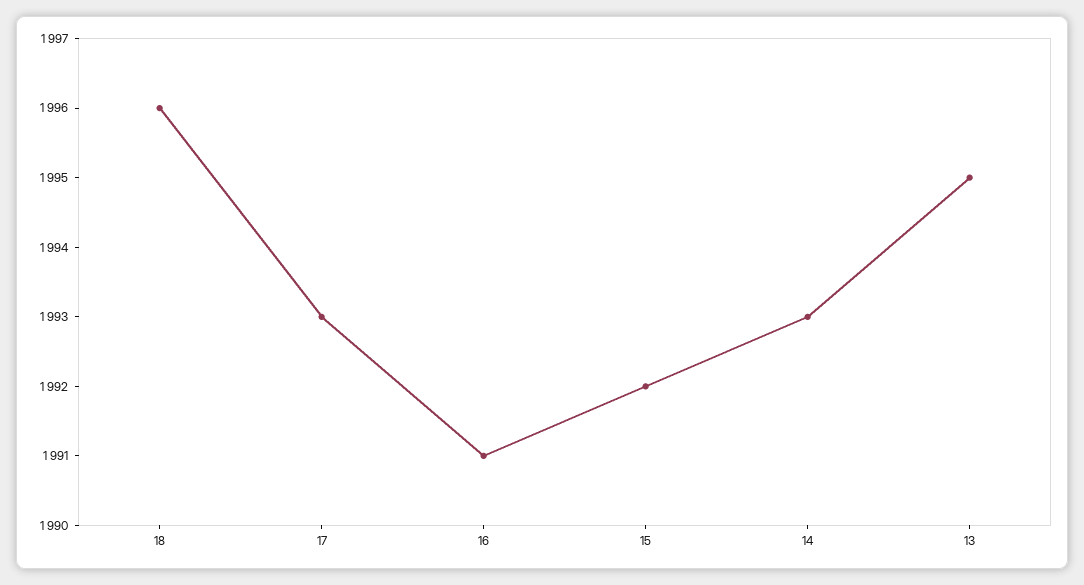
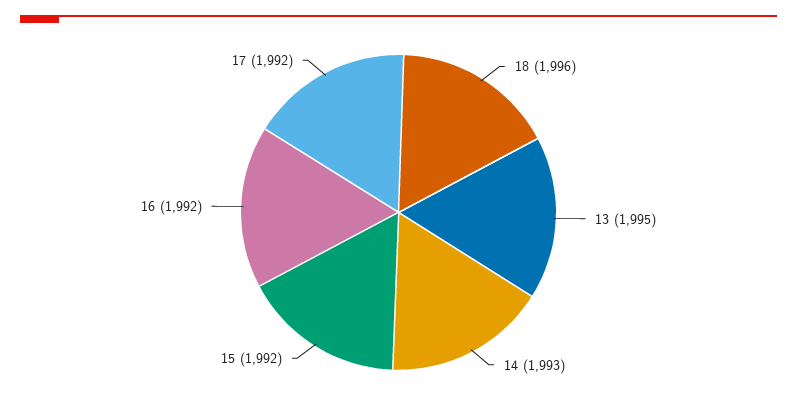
17: 1993 -> 1992
16: 1991 -> 1992

